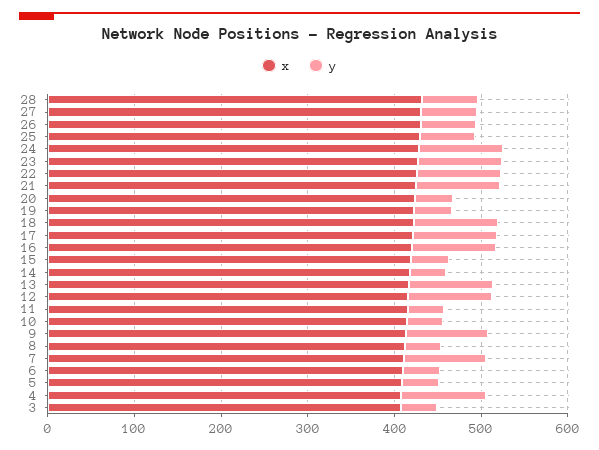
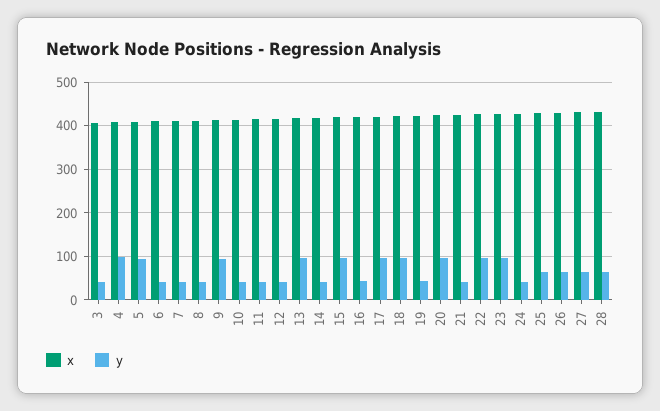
y, 24: 100 -> 40
y, 21: 100 -> 40
y, 20: 40 -> 100
y, 16: 100 -> 40
y, 15: 40 -> 100
y, 12: 100 -> 40
y, 7: 100 -> 40
y, 5: 40 -> 100

